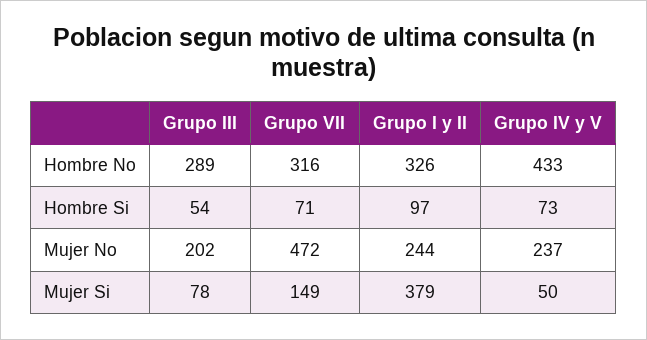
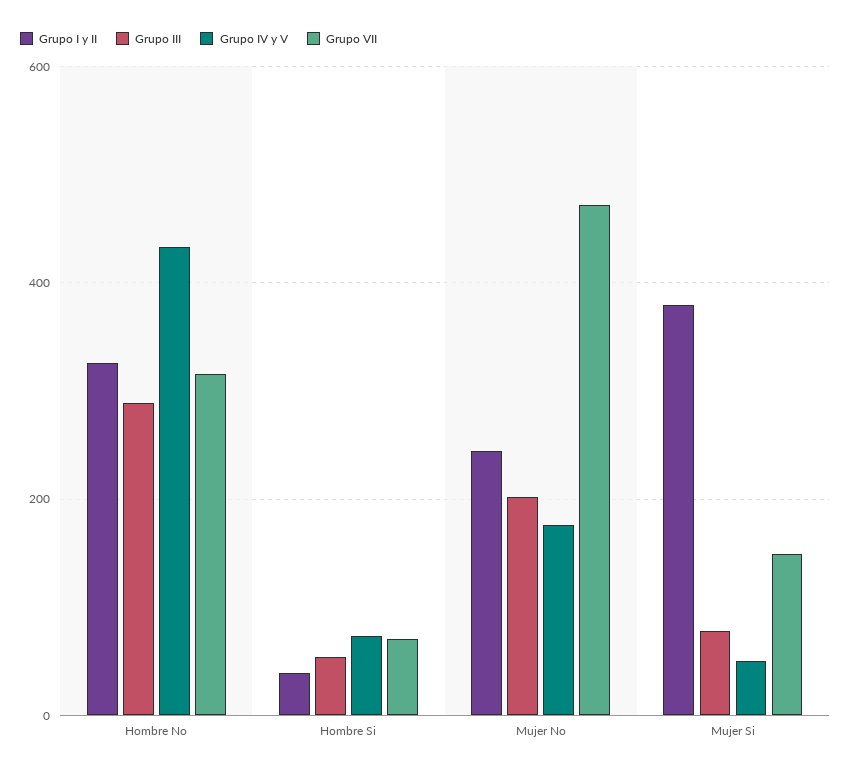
Grupo I y II, Hombre Si: 97 -> 40
Grupo IV y V, Mujer No: 237 -> 180

